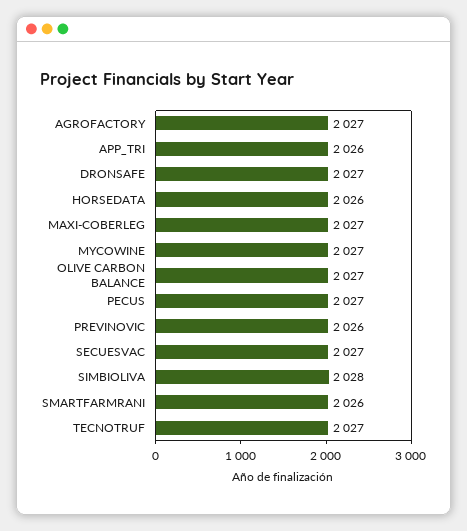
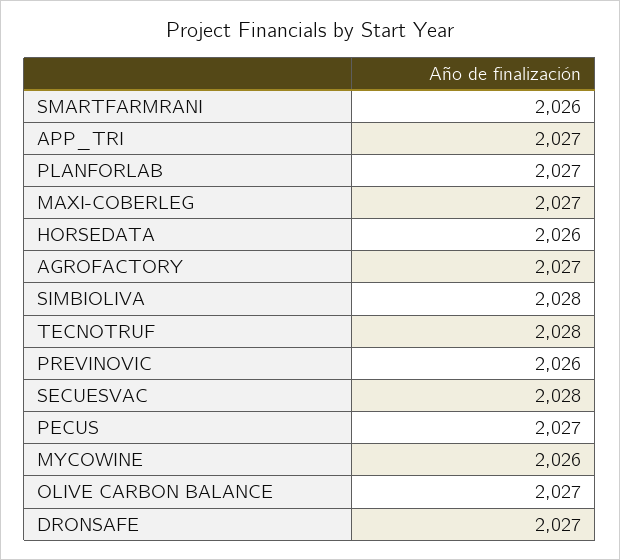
APP_TRI: 2026 -> 2027
MYCOWINE: 2027 -> 2026
SECUESVAC: 2027 -> 2028
TECNOTRUF: 2027 -> 2028
PLANFORLAB: none -> 2027

